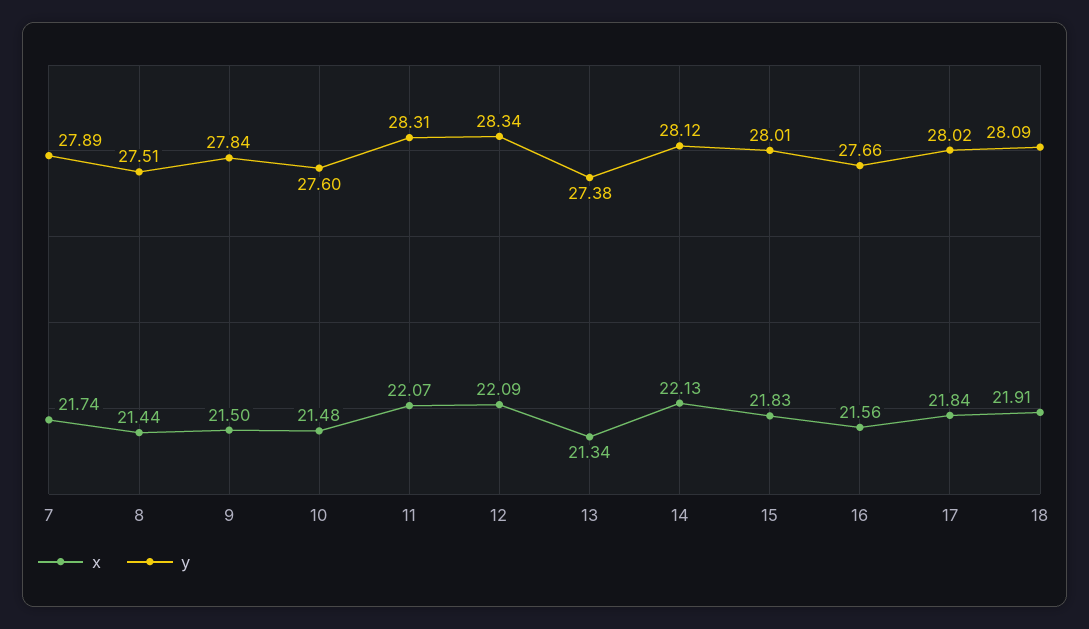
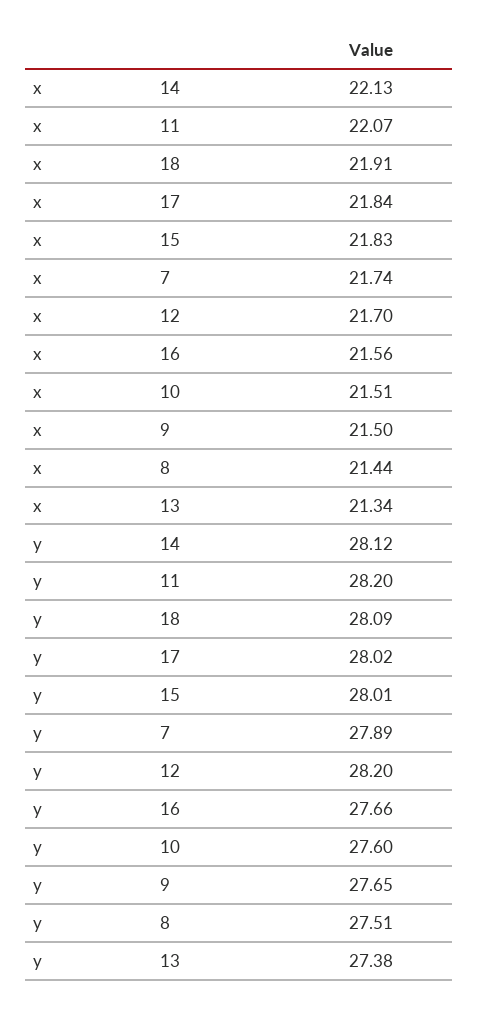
y, 9: 27.84 -> 27.65
x, 10: 21.48 -> 21.51
y, 11: 28.31 -> 28.2
x, 12: 22.09 -> 21.7
y, 12: 28.34 -> 28.2

